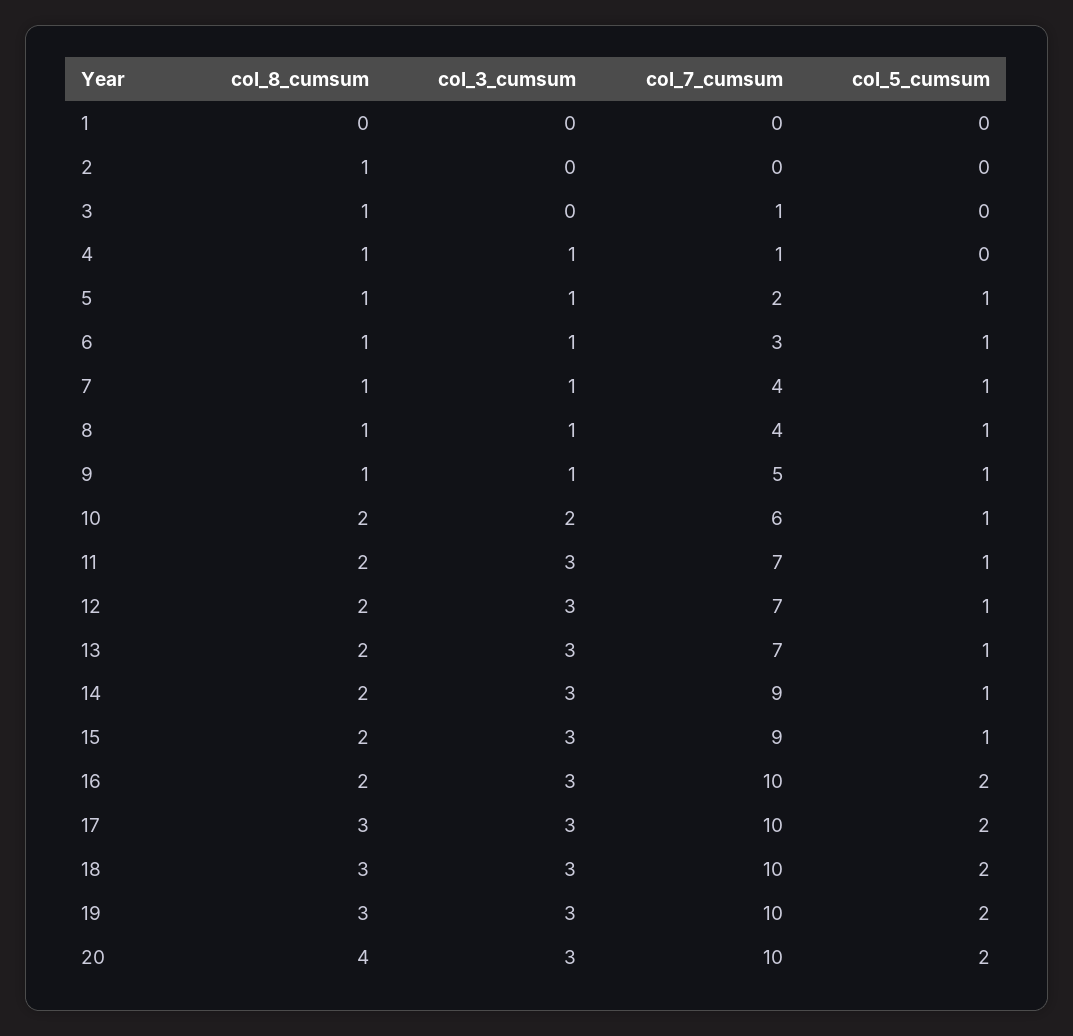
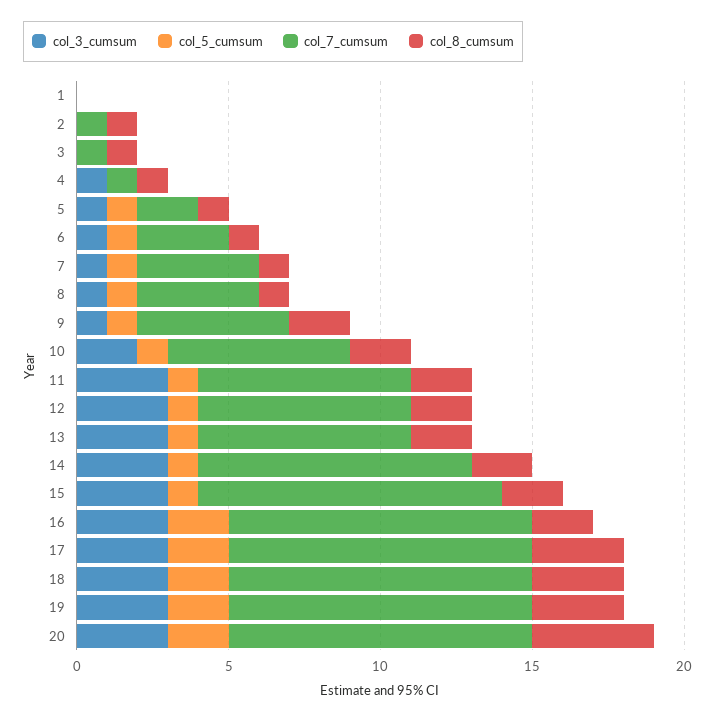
col_7_cumsum, 2: 0 -> 1
col_8_cumsum, 9: 1 -> 2
col_7_cumsum, 15: 9 -> 10

